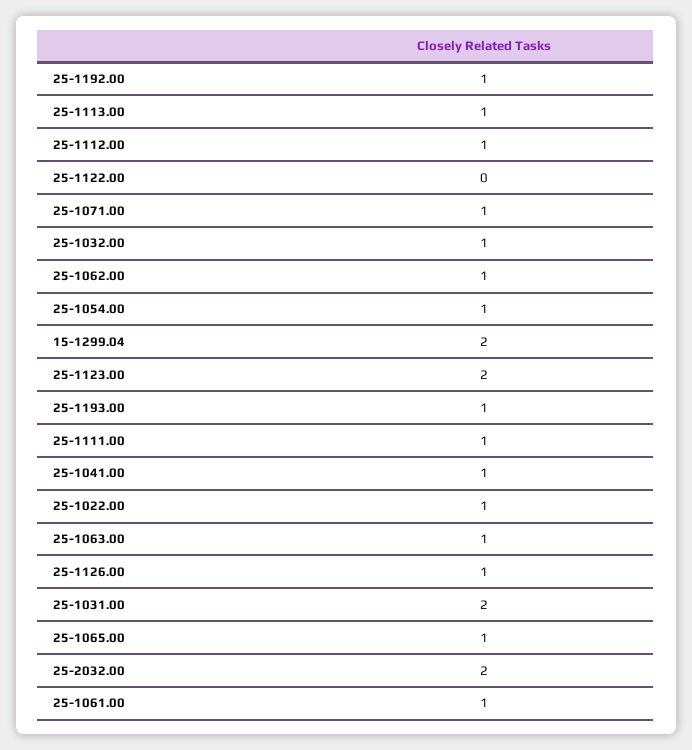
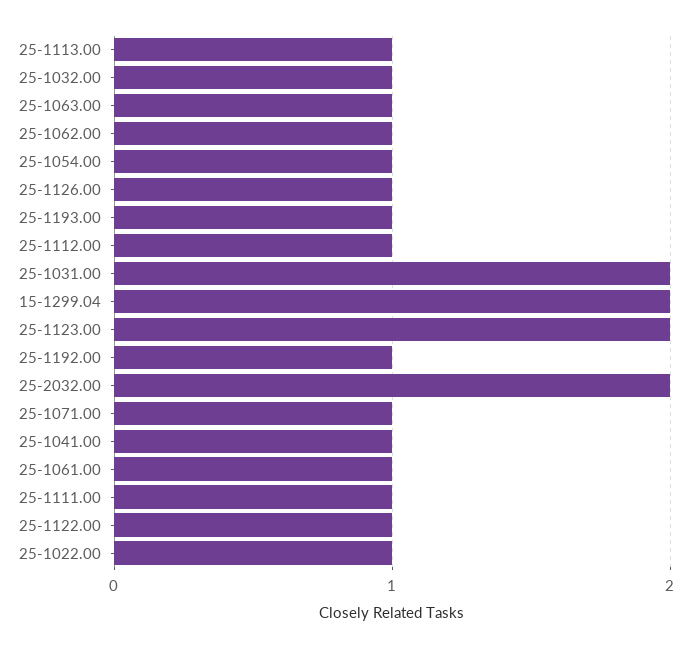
25-1122.00: 0 -> 1
25-1065.00: 1 -> none

